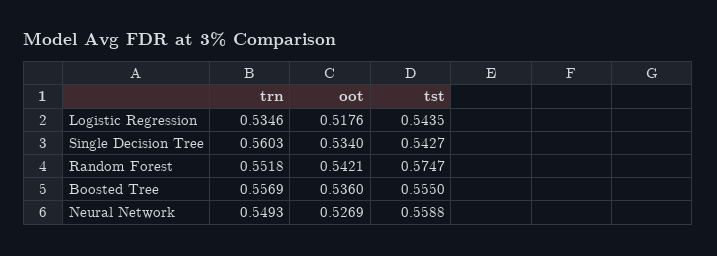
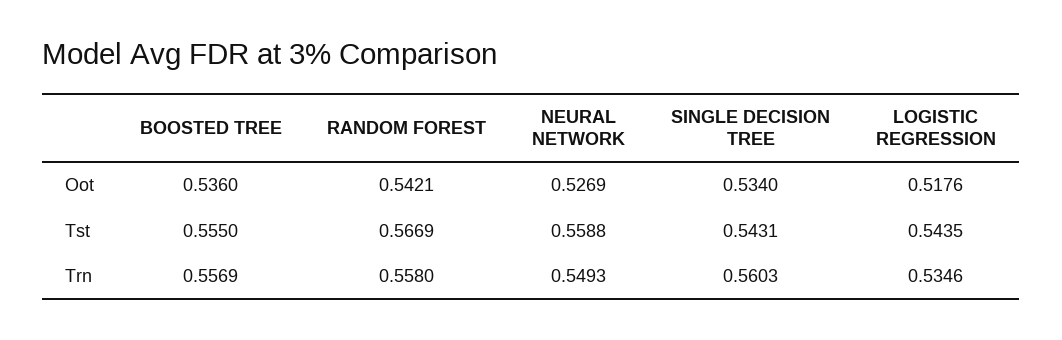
tst, Single Decision Tree: 0.5427 -> 0.5431
trn, Random Forest: 0.5518 -> 0.558
tst, Random Forest: 0.5747 -> 0.5669

